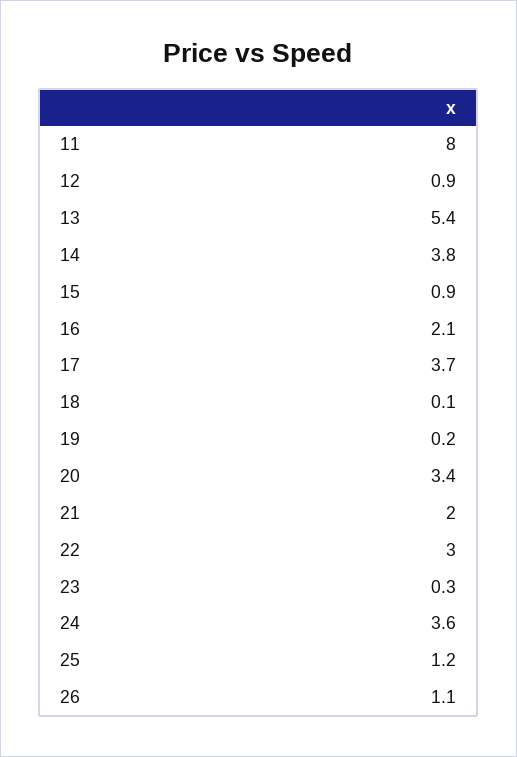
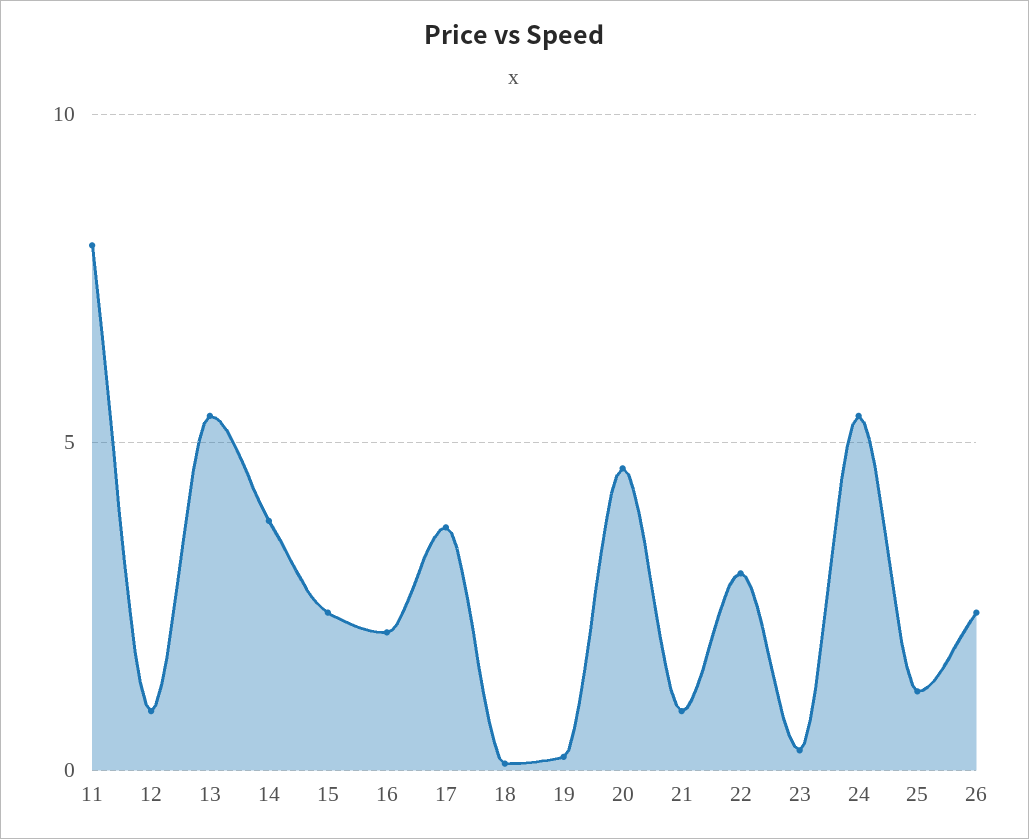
15: 0.9 -> 2.5
20: 3.4 -> 4.5
21: 2 -> 1
24: 3.6 -> 5.5
26: 1.1 -> 2.5

